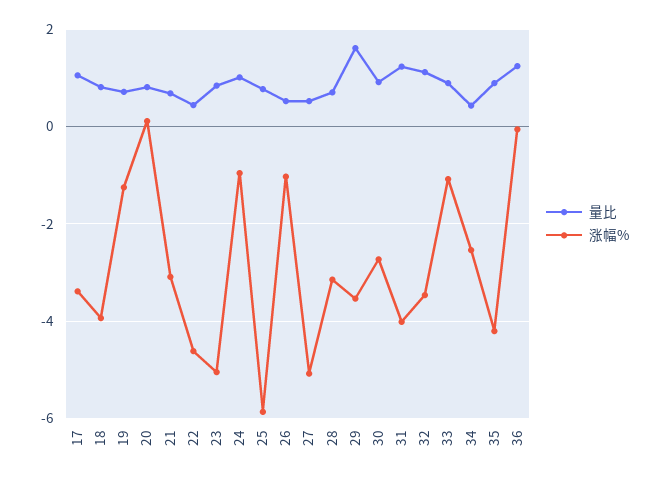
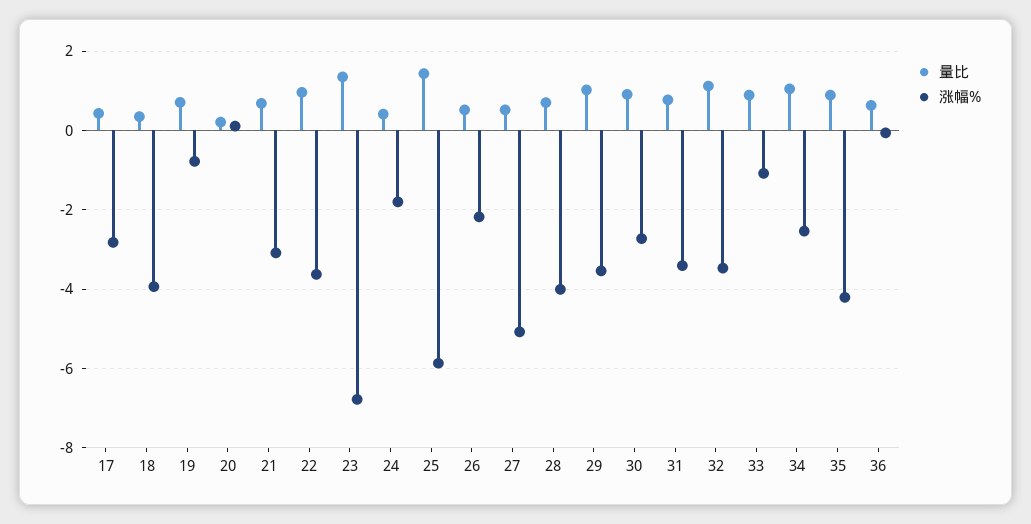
量比, 17: 1 -> 0.4
涨幅%, 17: -3.4 -> -2.8
量比, 18: 0.8 -> 0.4
涨幅%, 19: -1.2 -> -0.8
量比, 20: 0.8 -> 0.2
量比, 22: 0.4 -> 1
涨幅%, 22: -4.6 -> -3.6
量比, 23: 0.8 -> 1.4
涨幅%, 23: -5 -> -6.8
量比, 24: 1 -> 0.4
涨幅%, 24: -1 -> -1.8
量比, 25: 0.8 -> 1.4
涨幅%, 26: -1 -> -2.2
涨幅%, 28: -3.2 -> -4
量比, 29: 1.6 -> 1
量比, 31: 1.2 -> 0.8
涨幅%, 31: -4 -> -3.4
量比, 34: 0.4 -> 1
量比, 36: 1.2 -> 0.6

